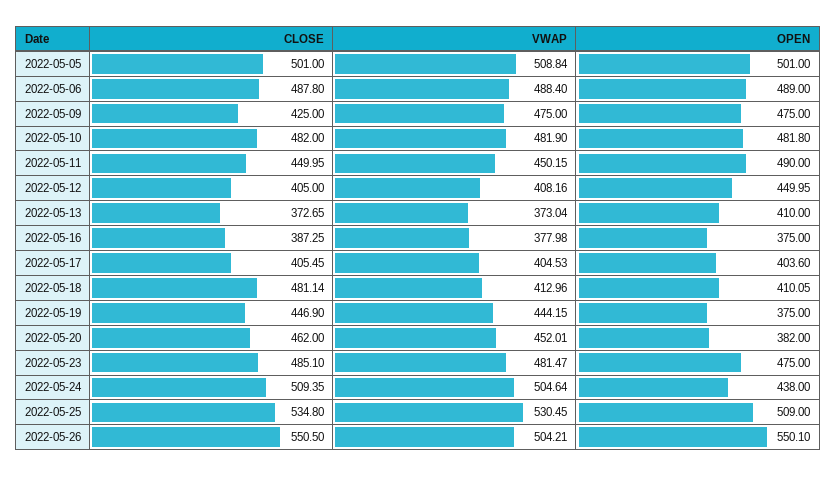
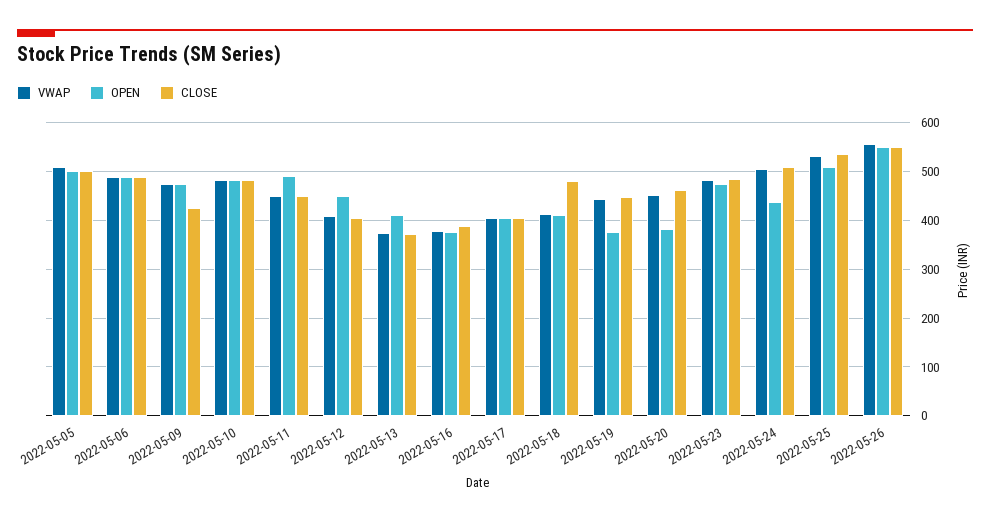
VWAP, 2022-05-26: 504.21 -> 560

